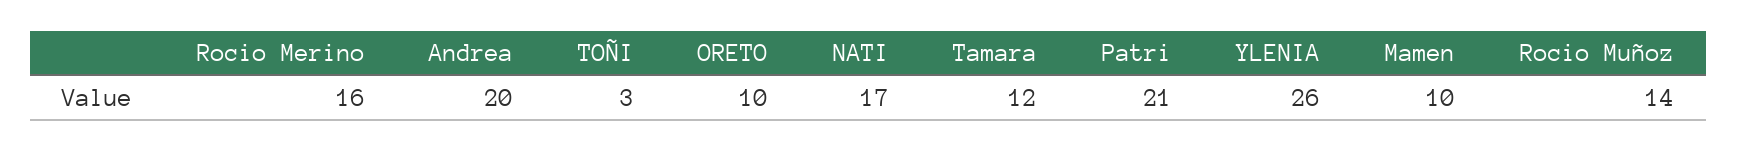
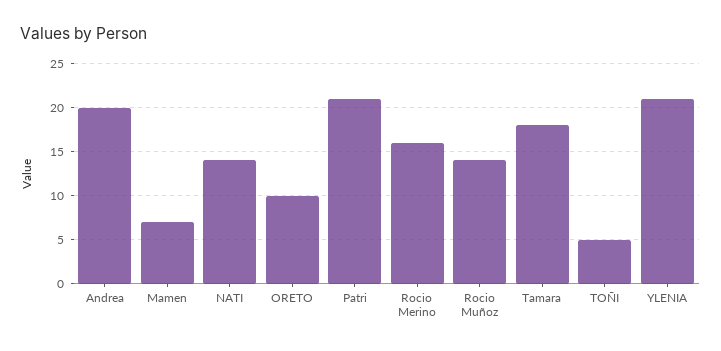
TOÑI: 3 -> 5
NATI: 17 -> 14
Tamara: 12 -> 18
YLENIA: 26 -> 21
Mamen: 10 -> 7

